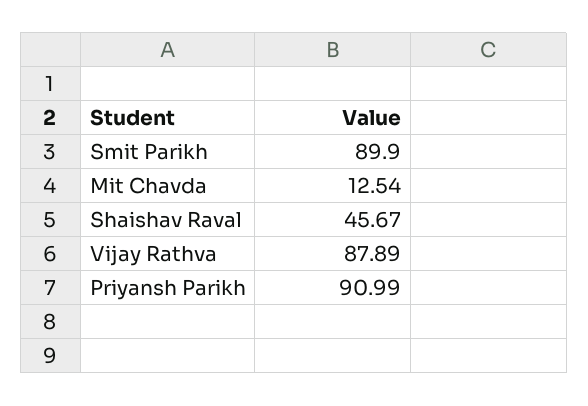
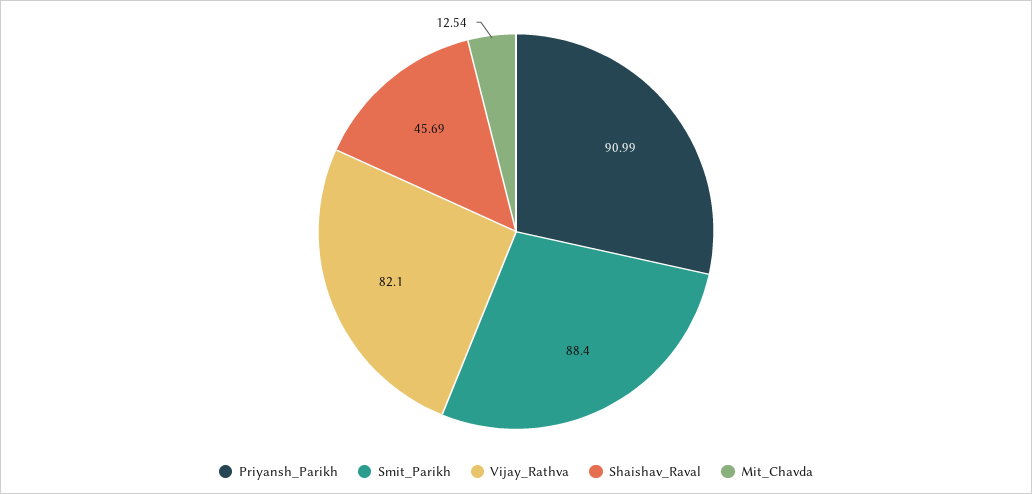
Smit Parikh: 89.9 -> 88.4
Shaishav Raval: 45.67 -> 45.69
Vijay Rathva: 87.89 -> 82.1

